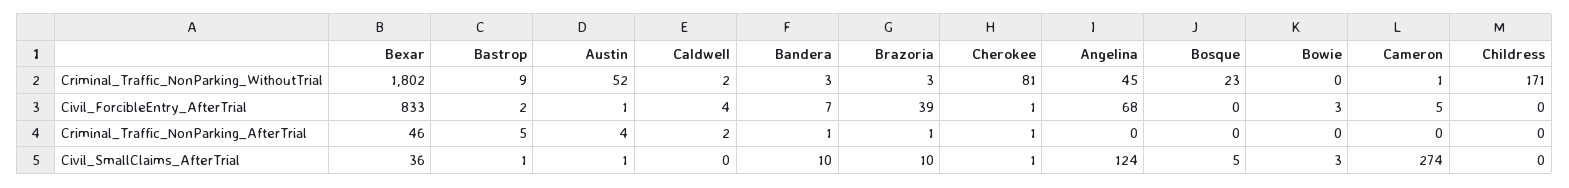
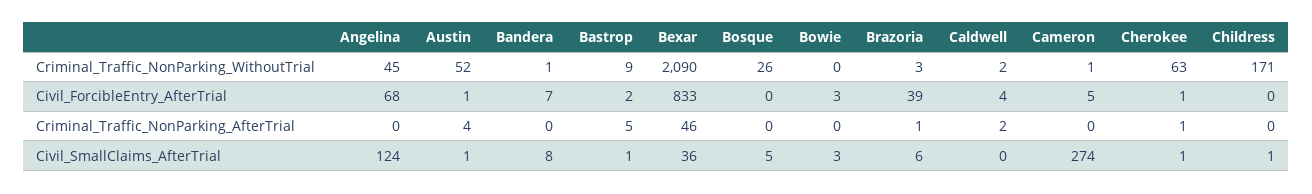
Bexar, Criminal_Traffic_NonParking_WithoutTrial: 1802 -> 2090
Bandera, Criminal_Traffic_NonParking_WithoutTrial: 3 -> 1
Cherokee, Criminal_Traffic_NonParking_WithoutTrial: 81 -> 63
Bosque, Criminal_Traffic_NonParking_WithoutTrial: 23 -> 26
Bandera, Criminal_Traffic_NonParking_AfterTrial: 1 -> 0
Bandera, Civil_SmallClaims_AfterTrial: 10 -> 8
Brazoria, Civil_SmallClaims_AfterTrial: 10 -> 6
Childress, Civil_SmallClaims_AfterTrial: 0 -> 1

